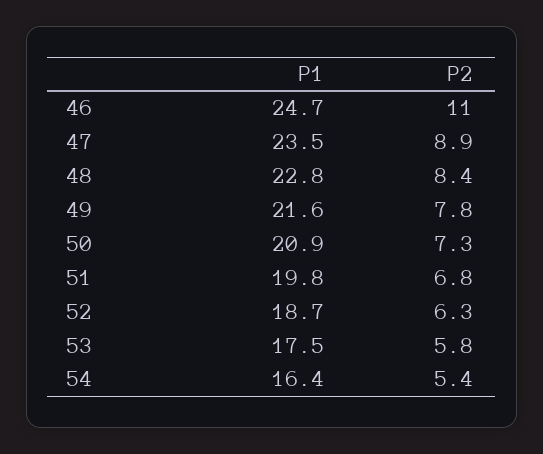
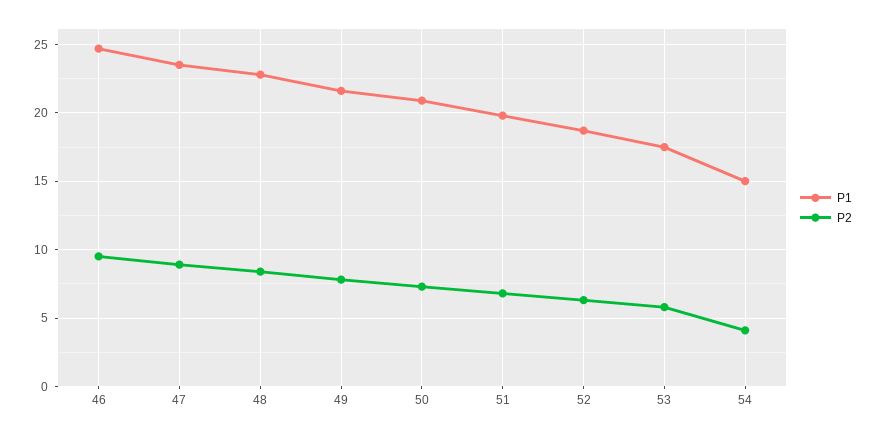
P2, 46: 11 -> 9.5
P1, 54: 16.4 -> 15
P2, 54: 5.4 -> 4

